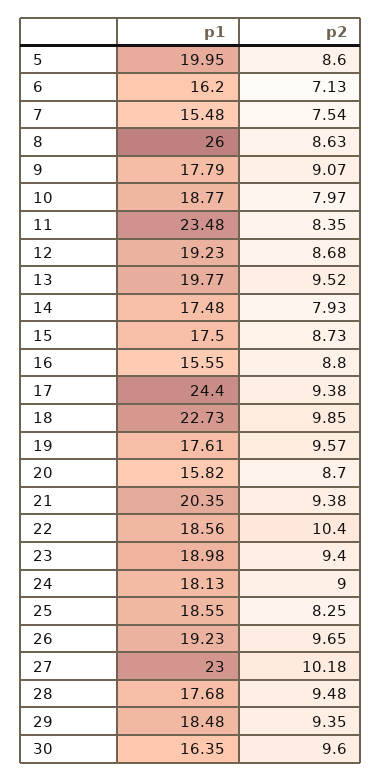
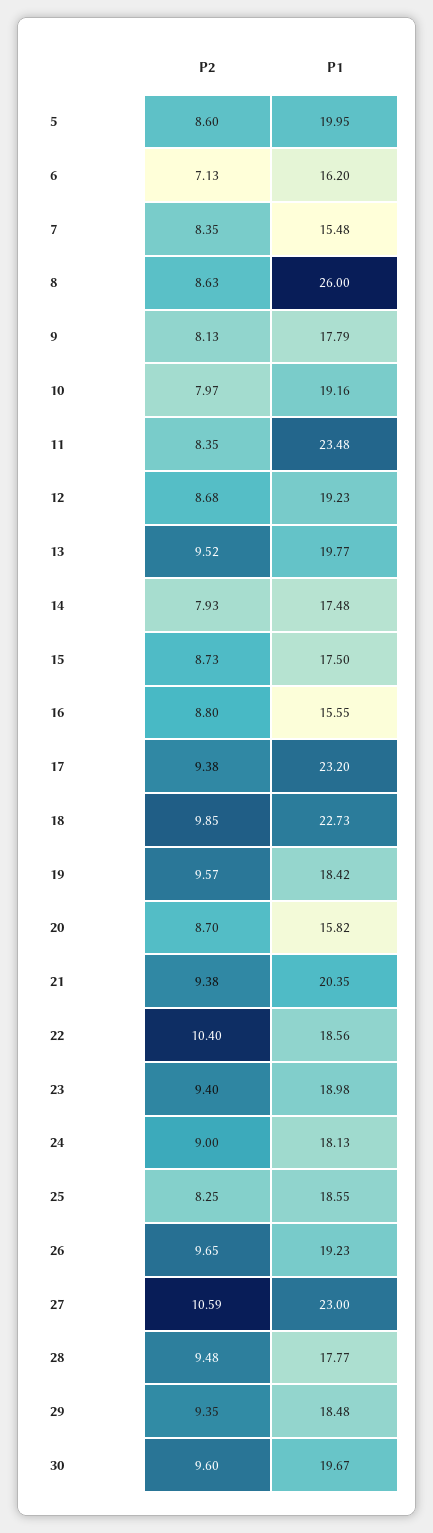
p2, 7: 7.54 -> 8.35
p2, 9: 9.07 -> 8.13
p1, 10: 18.77 -> 19.16
p1, 17: 24.4 -> 23.2
p1, 19: 17.61 -> 18.42
p2, 27: 10.18 -> 10.59
p1, 28: 17.68 -> 17.77
p1, 30: 16.35 -> 19.67

